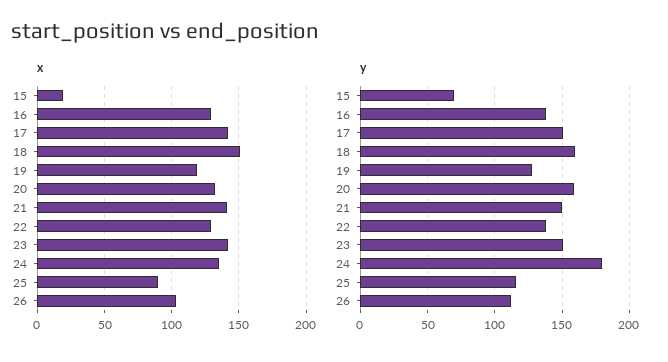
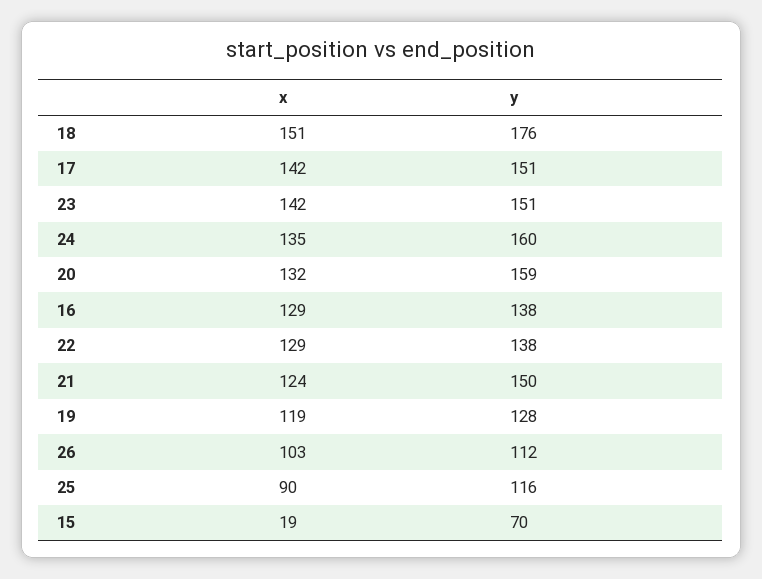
x, 21: 140 -> 124
y, 18: 160 -> 176
y, 24: 180 -> 160

